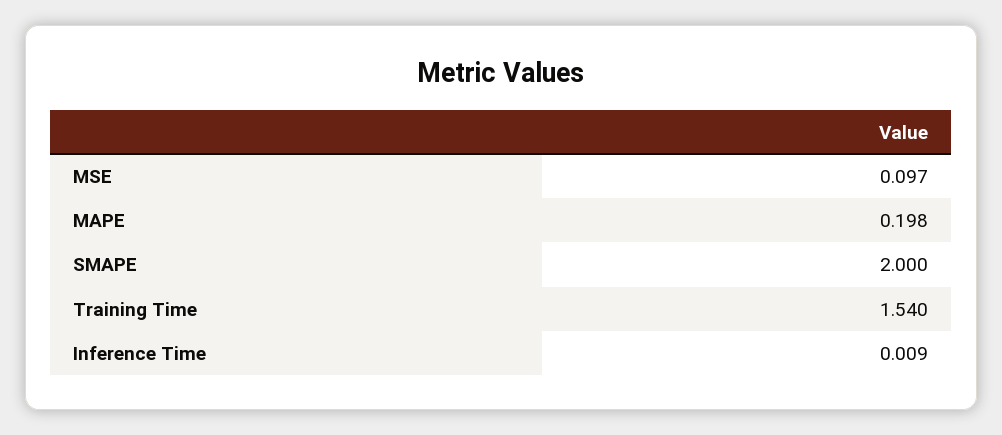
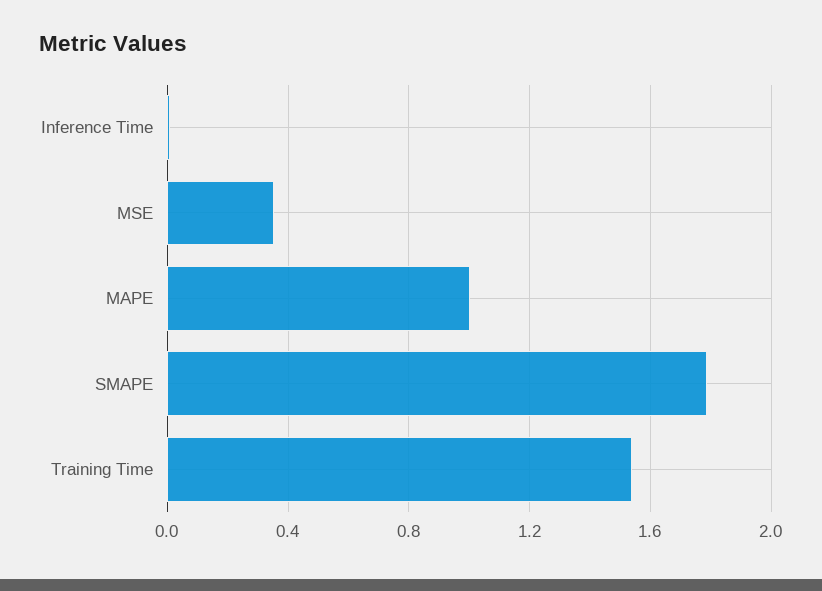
MSE: 0.097 -> 0.35
MAPE: 0.198 -> 1
SMAPE: 2 -> 1.8

